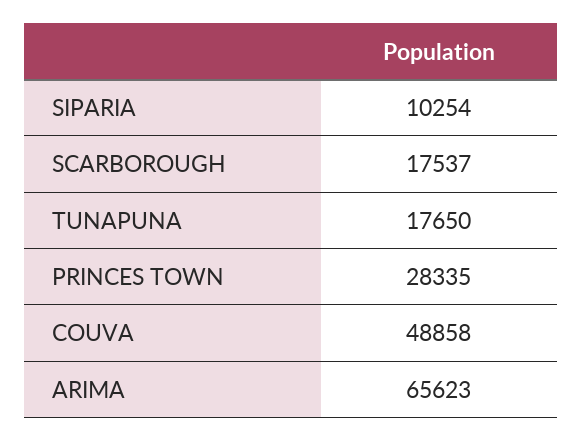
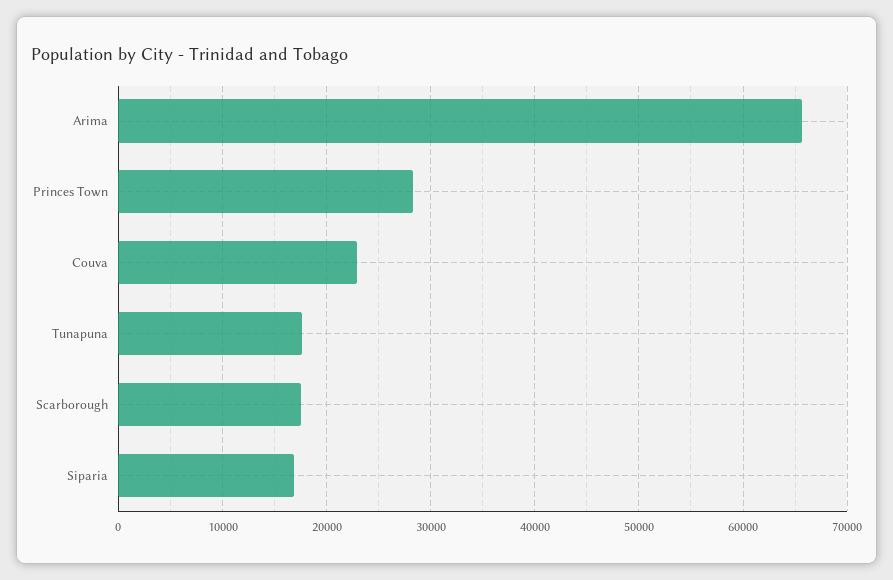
SIPARIA: 10254 -> 17000
COUVA: 48858 -> 23000

